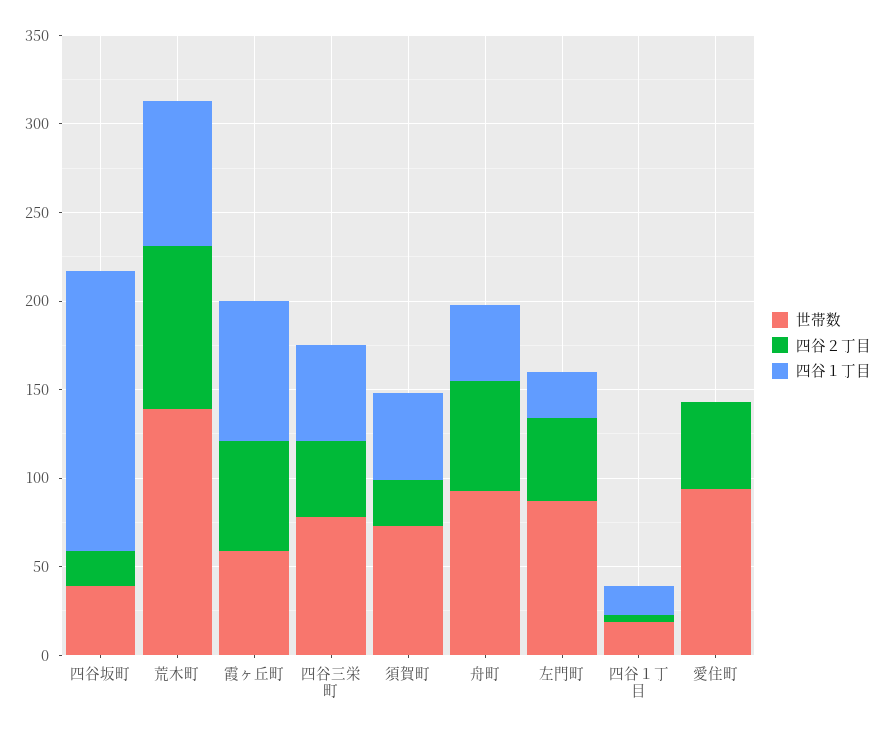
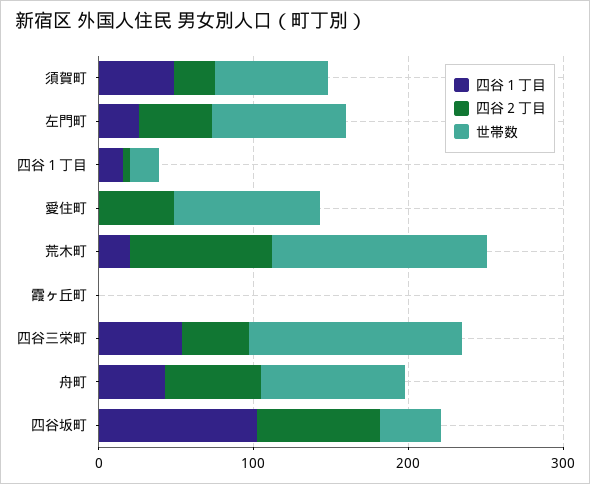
四谷２丁目, 四谷坂町: 20 -> 80
四谷１丁目, 四谷坂町: 160 -> 100
四谷１丁目, 荒木町: 80 -> 20
世帯数, 霞ヶ丘町: 60 -> 0
四谷２丁目, 霞ヶ丘町: 60 -> 0
四谷１丁目, 霞ヶ丘町: 80 -> 0
世帯数, 四谷三栄町: 80 -> 140

